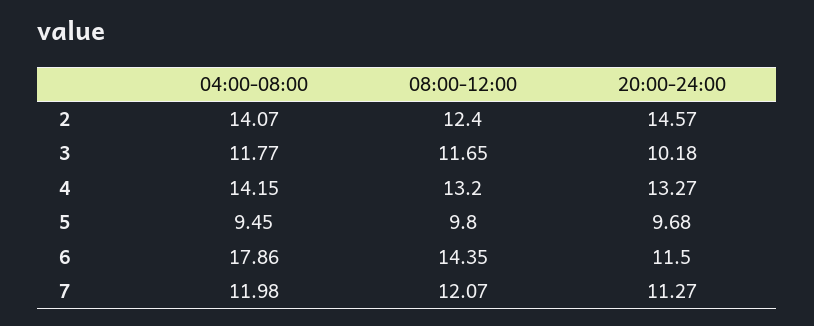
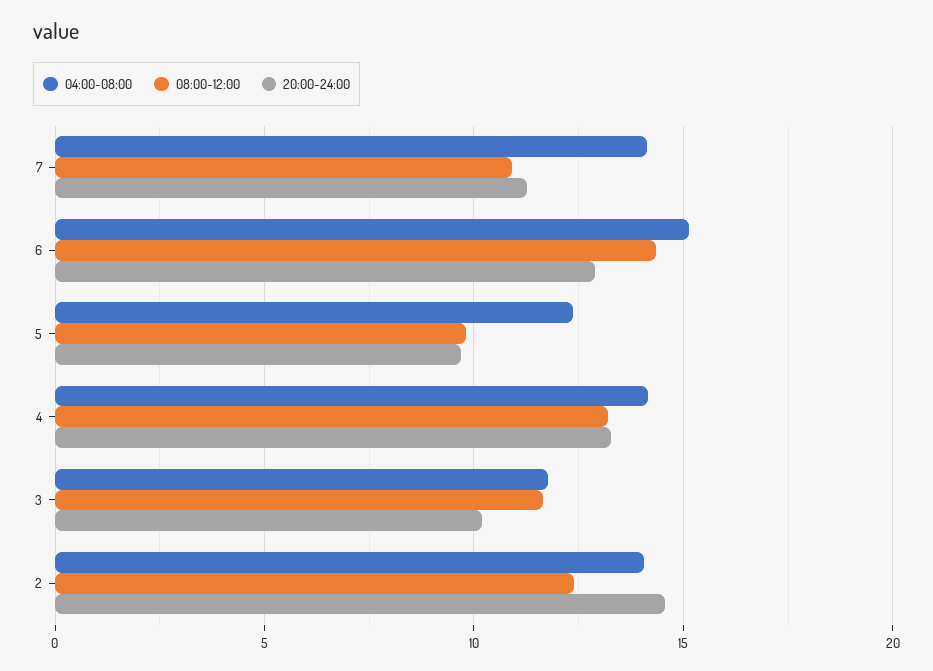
04:00-08:00, 5: 9.45 -> 12.5
04:00-08:00, 6: 17.86 -> 15
20:00-24:00, 6: 11.5 -> 13
04:00-08:00, 7: 11.98 -> 14
08:00-12:00, 7: 12.07 -> 11

